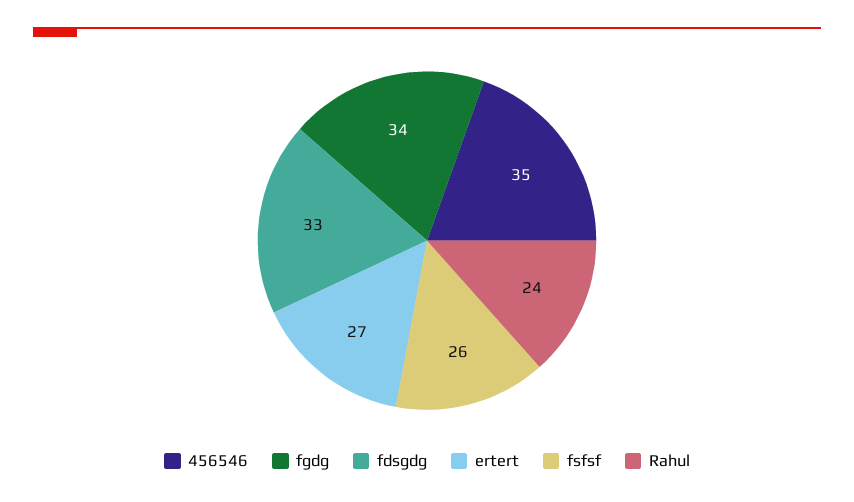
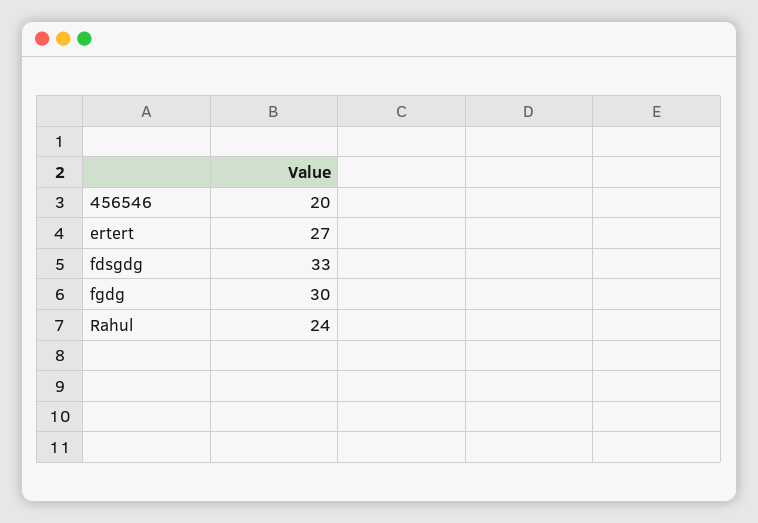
456546: 35 -> 20
fgdg: 34 -> 30
fsfsf: 26 -> none

